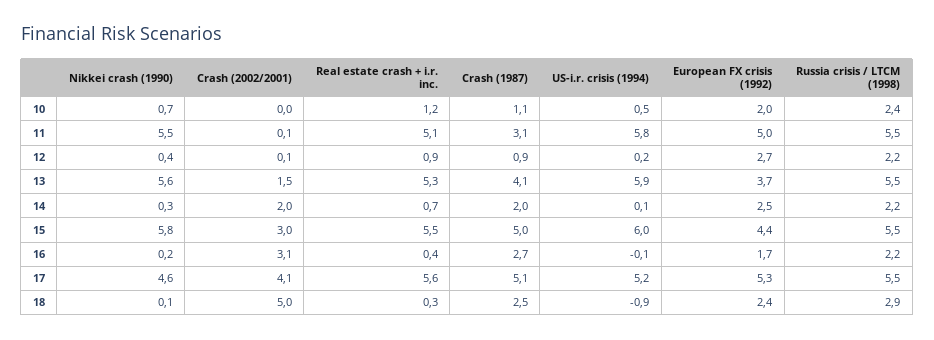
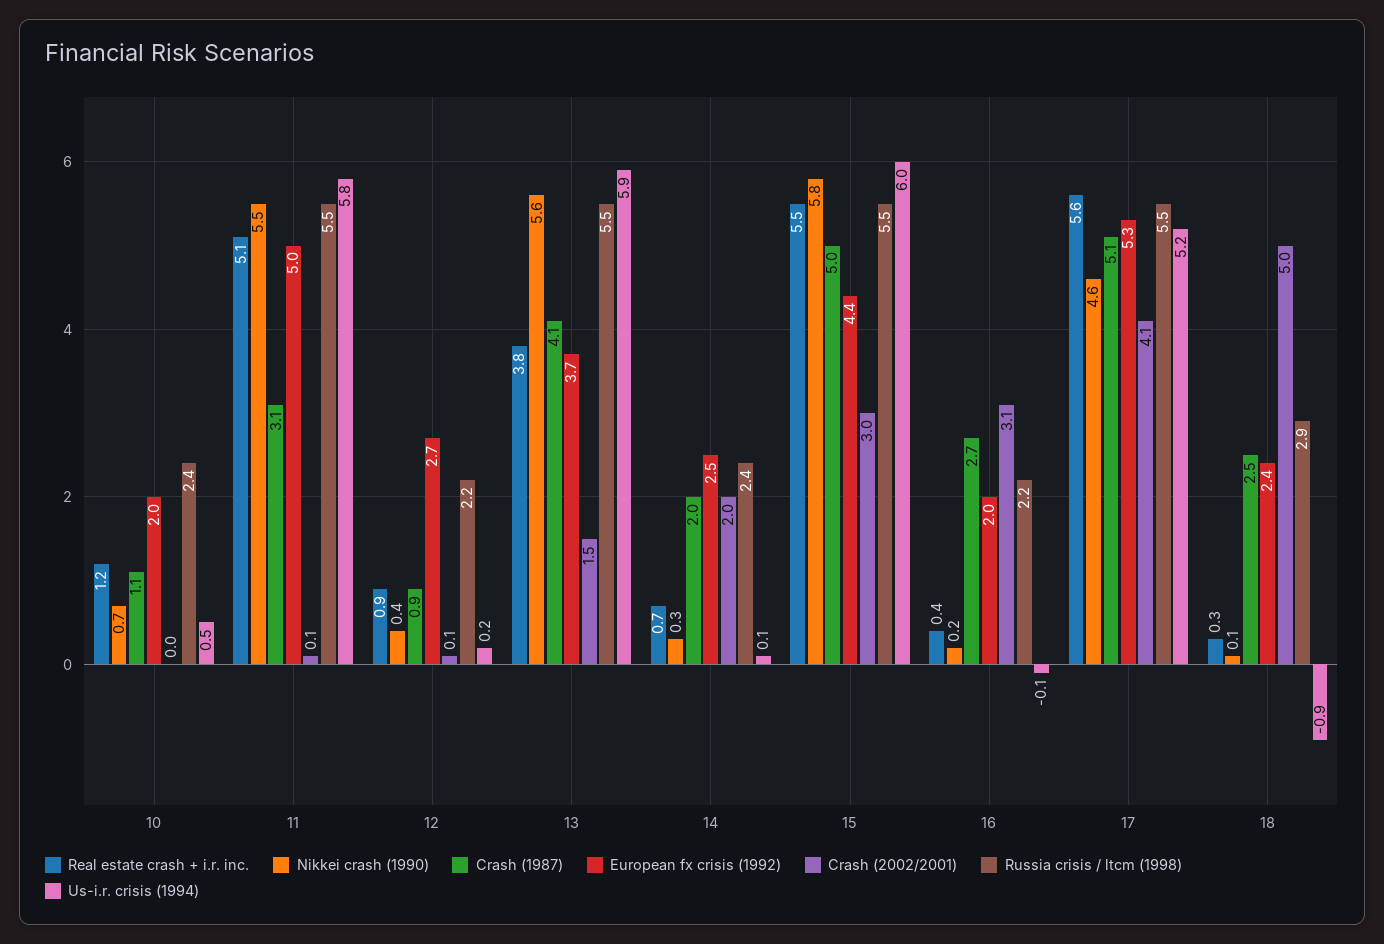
Real estate crash + i.r. inc., 13: 5.3 -> 3.8
Russia crisis / LTCM (1998), 14: 2.2 -> 2.4
European FX crisis (1992), 16: 1.7 -> 2

